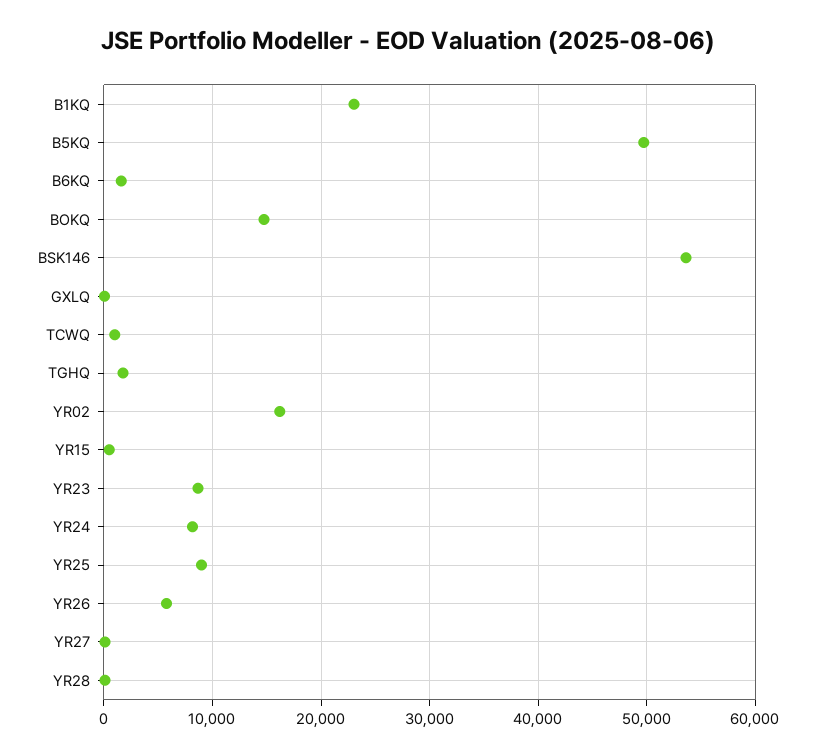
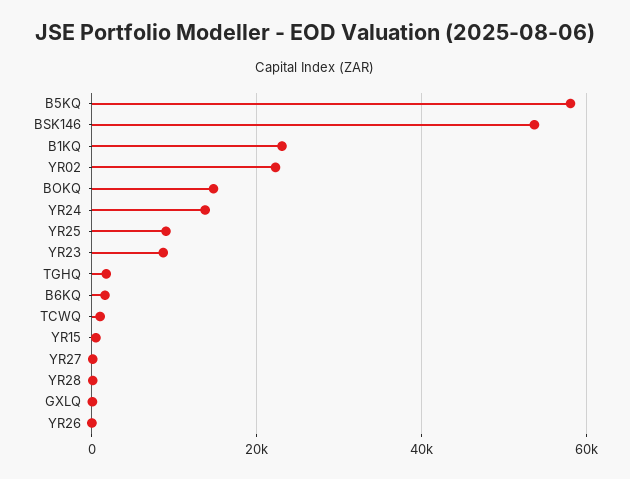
B5KQ: 50000 -> 58000
YR02: 16000 -> 22000
YR24: 8000 -> 14000
YR26: 6000 -> 0

